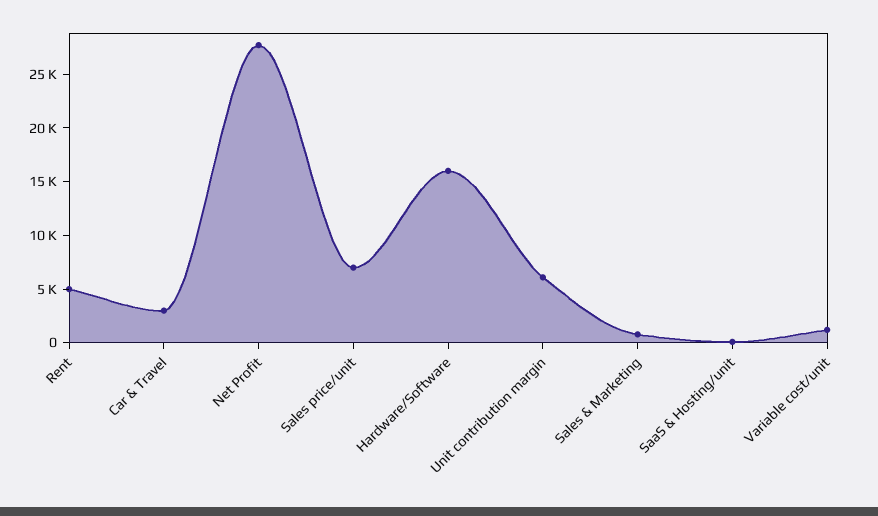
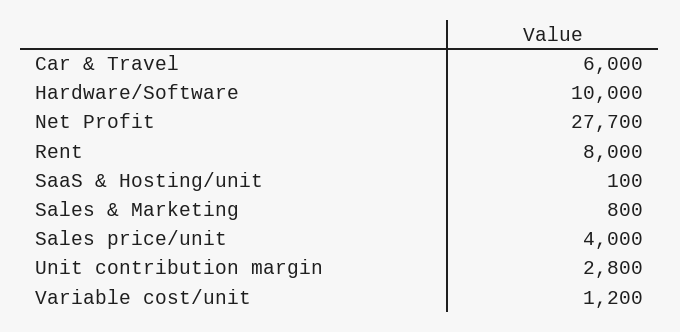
Rent: 5000 -> 8000
Car & Travel: 3000 -> 6000
Sales price/unit: 7000 -> 4000
Hardware/Software: 16000 -> 10000
Unit contribution margin: 6000 -> 2800

